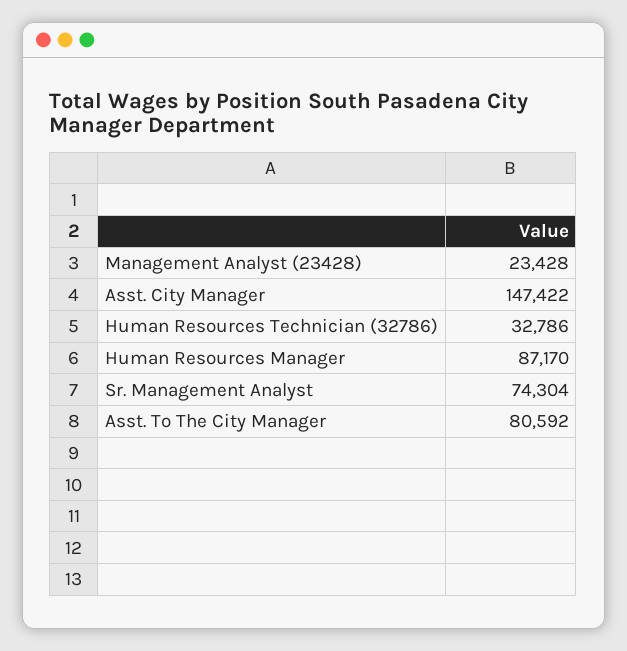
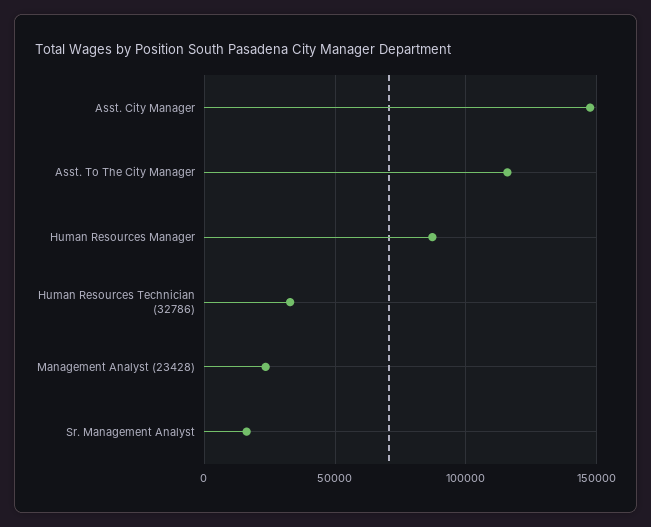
Sr. Management Analyst: 74304 -> 15000
Asst. To The City Manager: 80592 -> 115000

